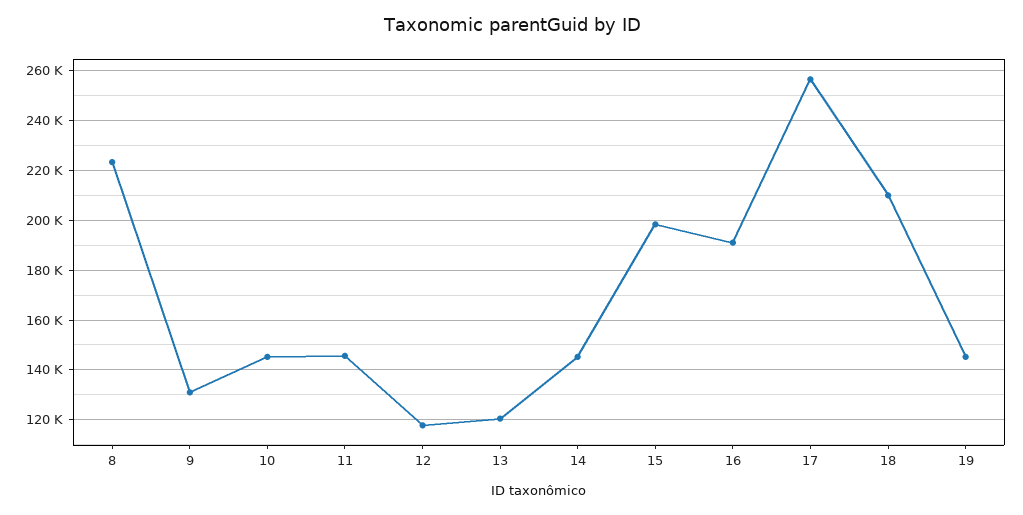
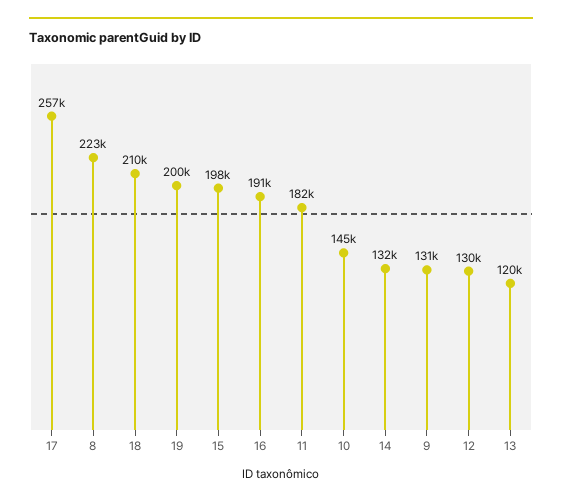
11: 145000 -> 182000
12: 117500 -> 130000
14: 145000 -> 132000
19: 145000 -> 200000

